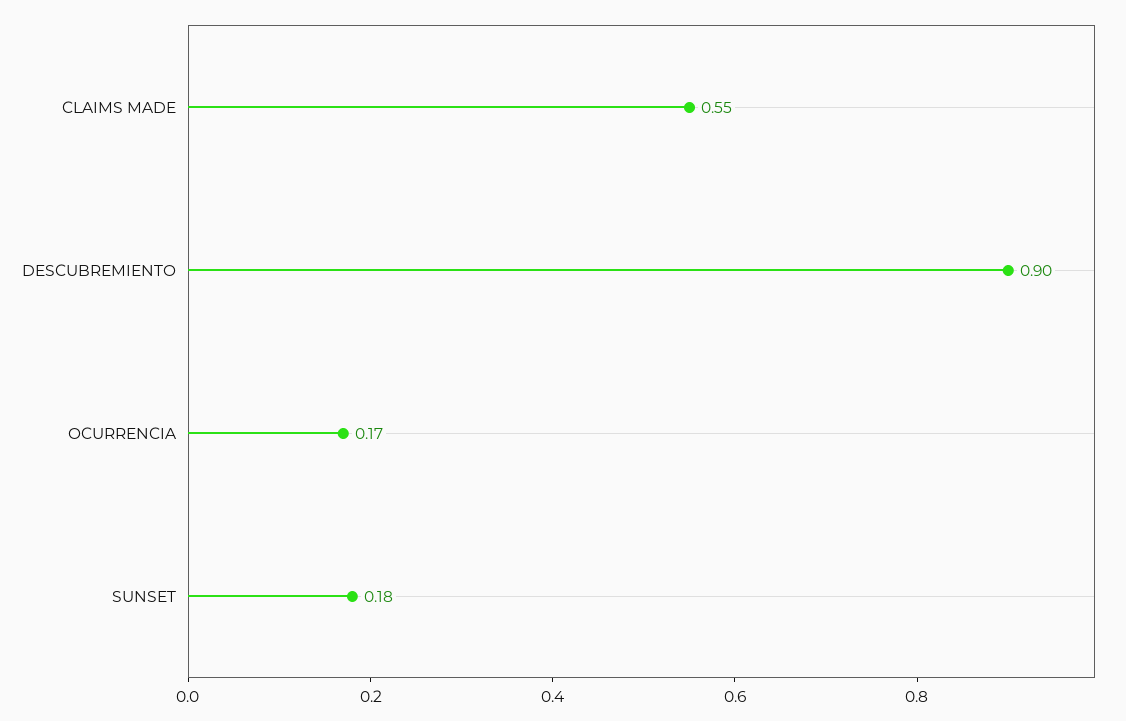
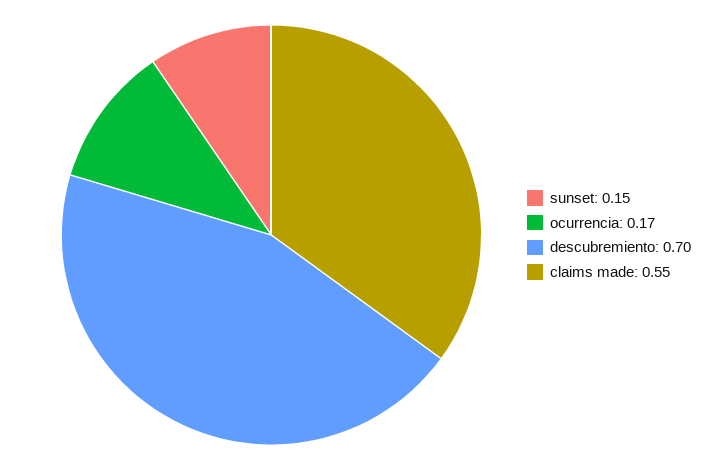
DESCUBREMIENTO: 0.9 -> 0.7
SUNSET: 0.18 -> 0.15

